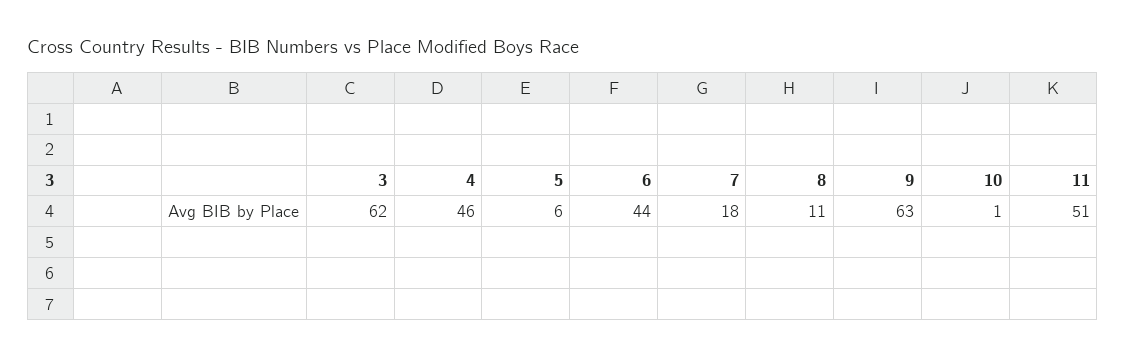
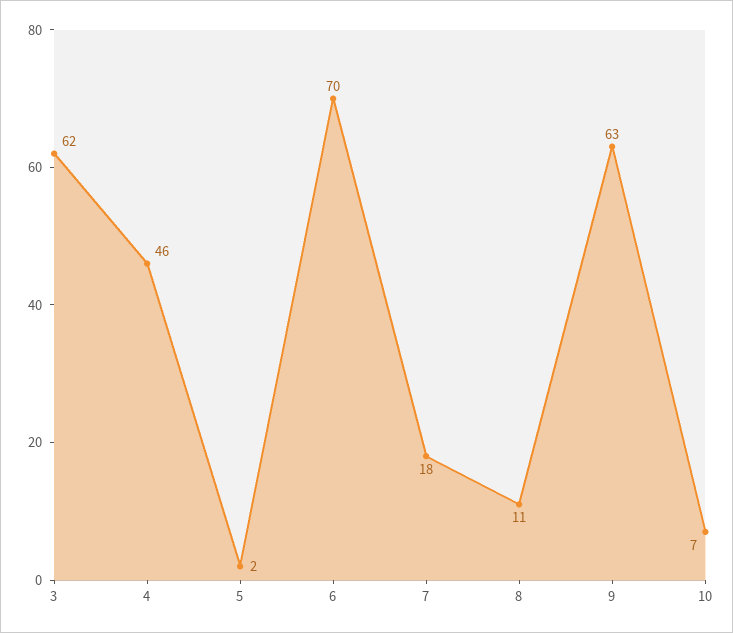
5: 6 -> 2
6: 44 -> 70
10: 1 -> 7
11: 51 -> none

